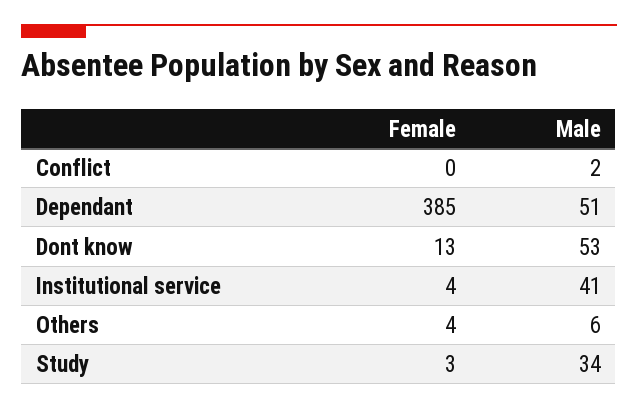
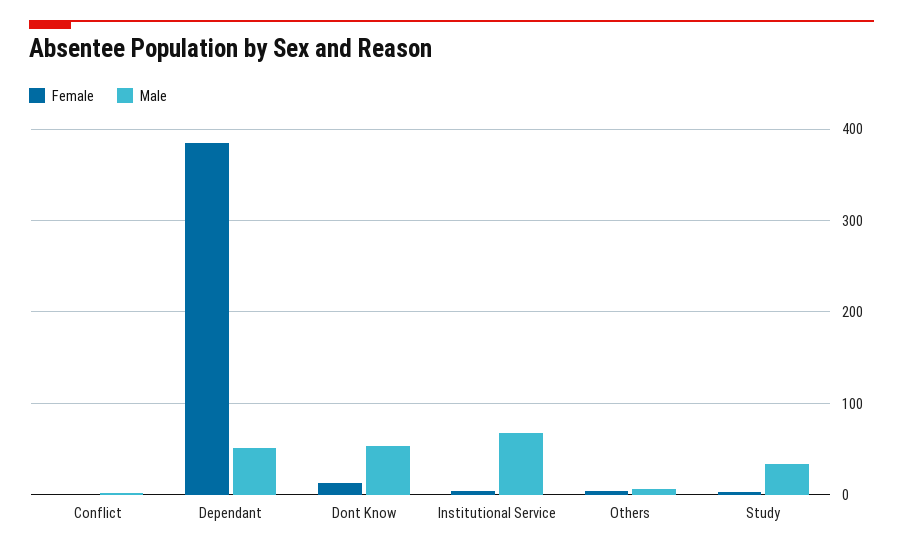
Male, Institutional service: 41 -> 70

